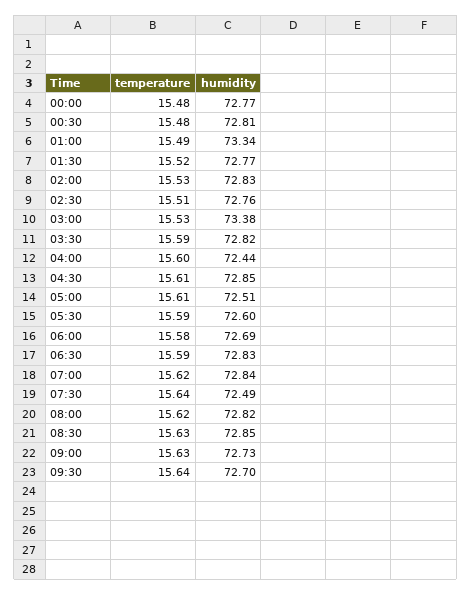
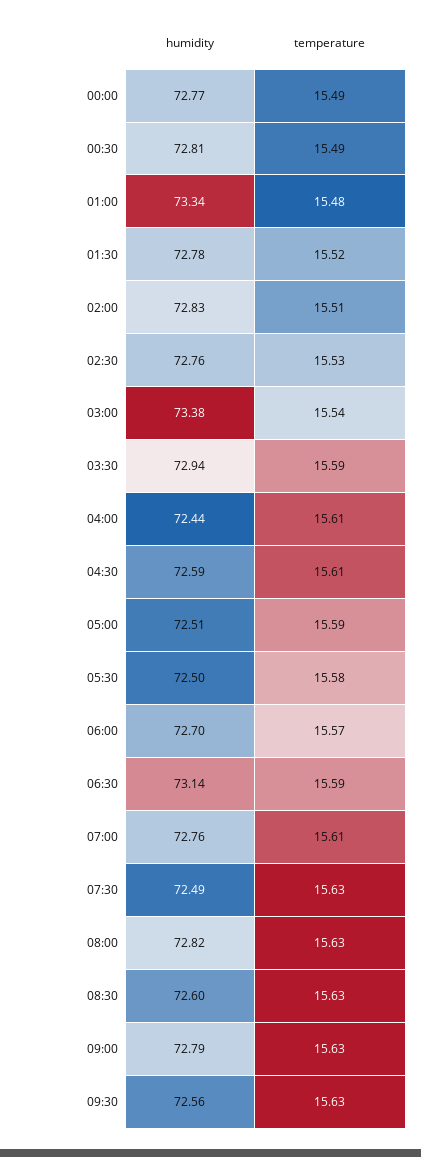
temperature, 00:00: 15.48 -> 15.49
temperature, 00:30: 15.48 -> 15.49
temperature, 01:00: 15.49 -> 15.48
humidity, 01:30: 72.77 -> 72.78
temperature, 02:00: 15.53 -> 15.51
temperature, 02:30: 15.51 -> 15.53
temperature, 03:00: 15.53 -> 15.54
humidity, 03:30: 72.82 -> 72.94
temperature, 04:00: 15.6 -> 15.61
humidity, 04:30: 72.85 -> 72.59
temperature, 05:00: 15.61 -> 15.59
temperature, 05:30: 15.59 -> 15.58
humidity, 05:30: 72.6 -> 72.5
temperature, 06:00: 15.58 -> 15.57
humidity, 06:00: 72.69 -> 72.7
humidity, 06:30: 72.83 -> 73.14
temperature, 07:00: 15.62 -> 15.61
humidity, 07:00: 72.84 -> 72.76
temperature, 07:30: 15.64 -> 15.63
temperature, 08:00: 15.62 -> 15.63
humidity, 08:30: 72.85 -> 72.6
humidity, 09:00: 72.73 -> 72.79
temperature, 09:30: 15.64 -> 15.63
humidity, 09:30: 72.7 -> 72.56

